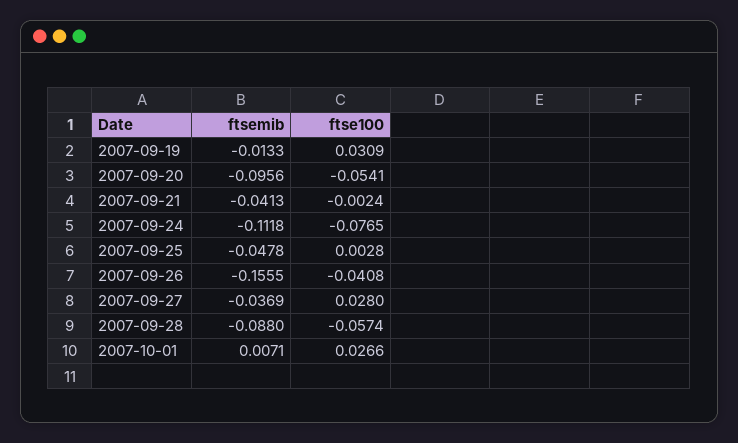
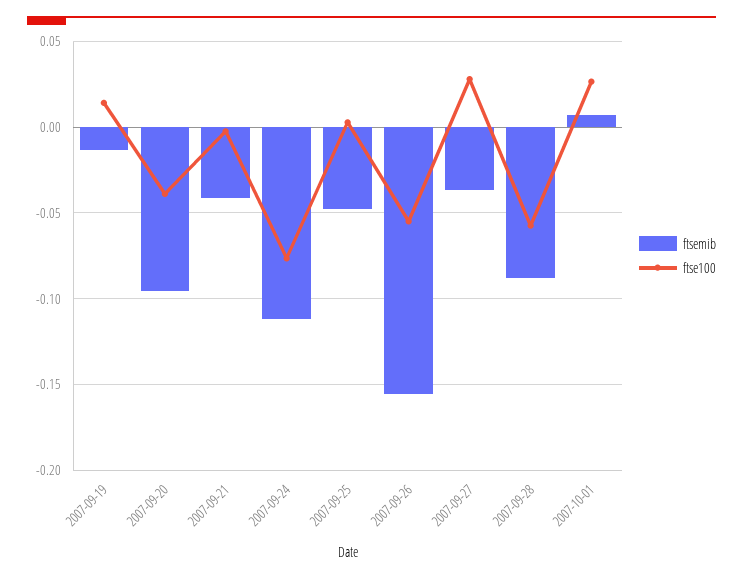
ftse100, 2007-09-19: 0.0309 -> 0.015
ftse100, 2007-09-20: -0.0541 -> -0.04
ftse100, 2007-09-26: -0.0408 -> -0.055

